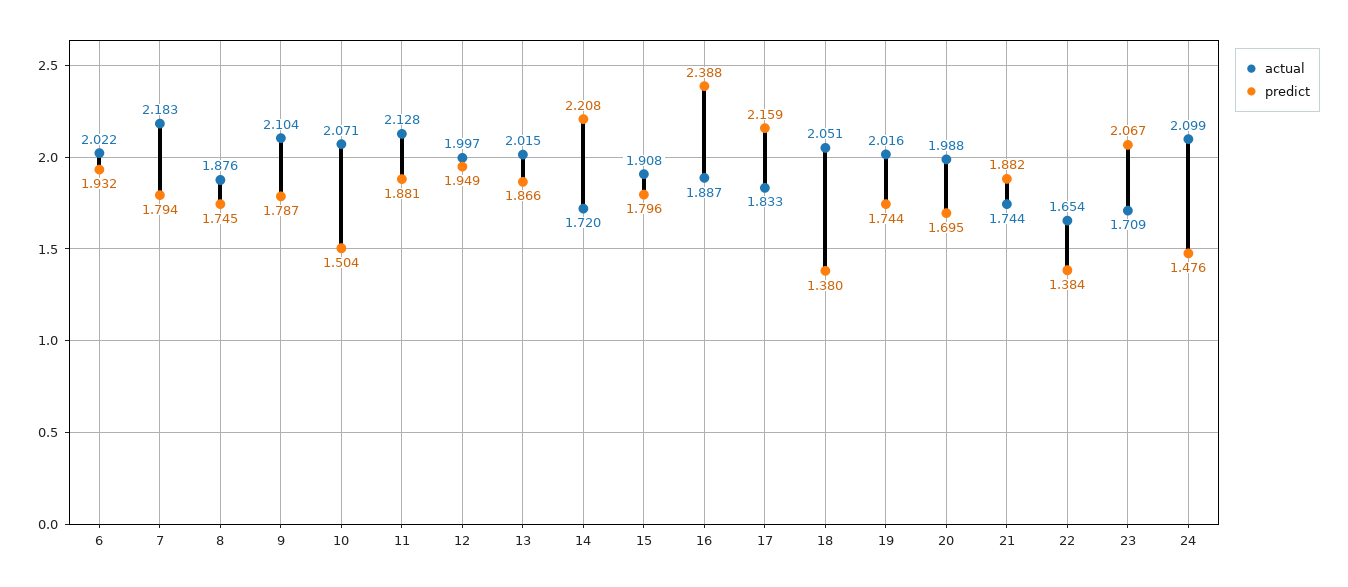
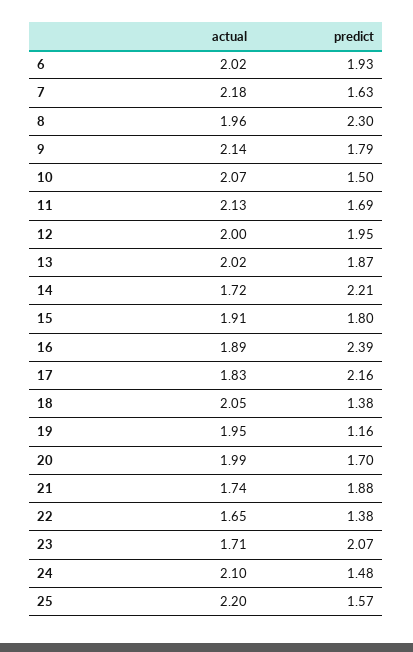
predict, 7: 1.794 -> 1.63
actual, 8: 1.876 -> 1.96
predict, 8: 1.745 -> 2.3
actual, 9: 2.104 -> 2.14
predict, 11: 1.881 -> 1.69
actual, 19: 2.016 -> 1.95
predict, 19: 1.744 -> 1.16
actual, 25: none -> 2.2
predict, 25: none -> 1.57

